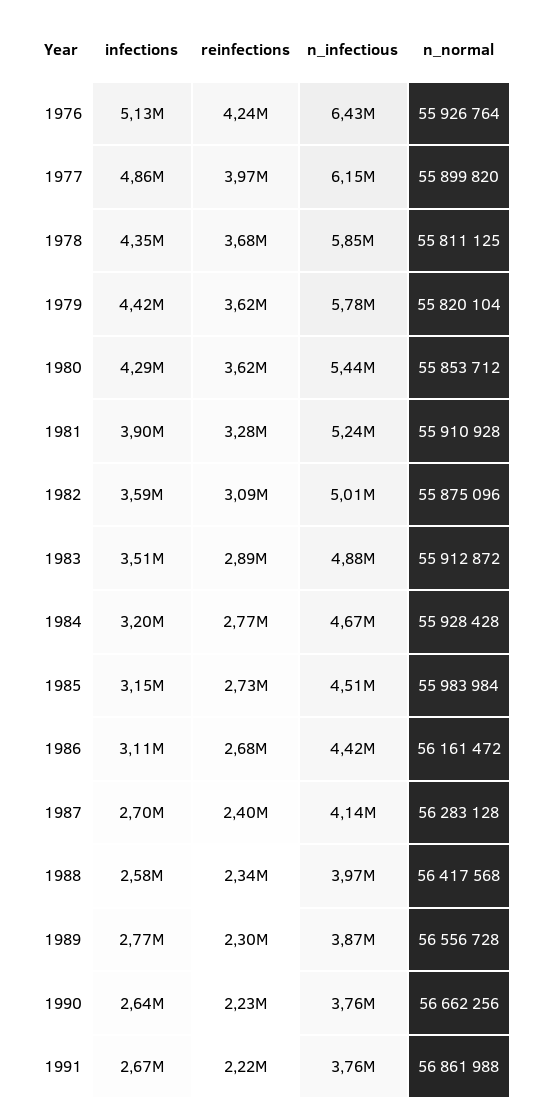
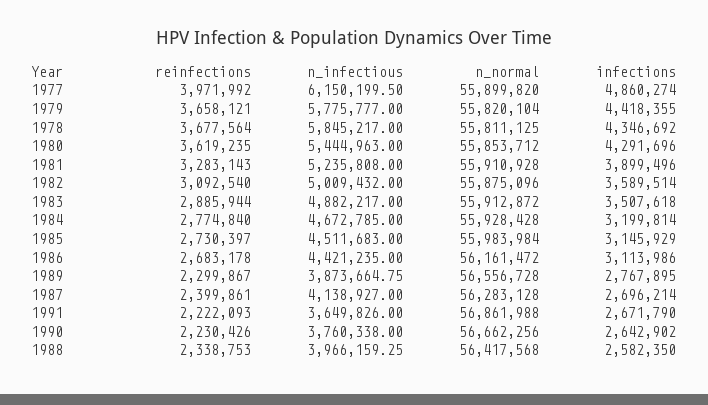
infections, 1976: 5130000 -> none
reinfections, 1976: 4240000 -> none
n_infectious, 1976: 6430000 -> none
n_normal, 1976: 55926764 -> none
reinfections, 1979: 3620000 -> 3658121
n_infectious, 1991: 3760000 -> 3649826

